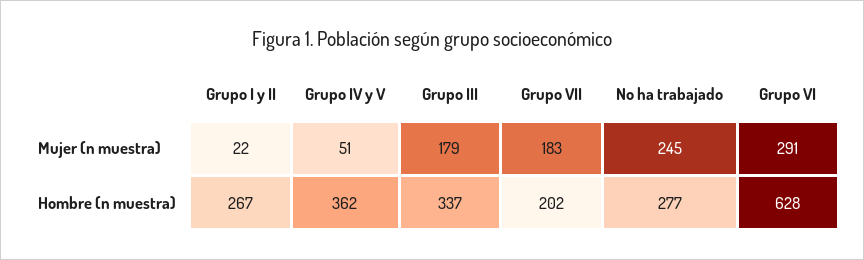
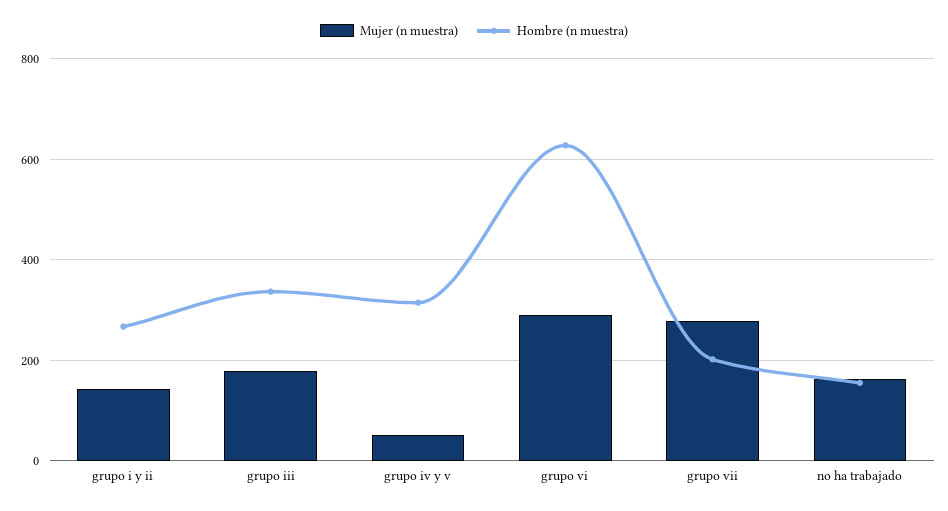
Mujer (n muestra), Grupo I y II: 22 -> 140
Mujer (n muestra), Grupo VII: 183 -> 280
Mujer (n muestra), No ha trabajado: 245 -> 160
Hombre (n muestra), Grupo IV y V: 362 -> 320
Hombre (n muestra), No ha trabajado: 277 -> 160

